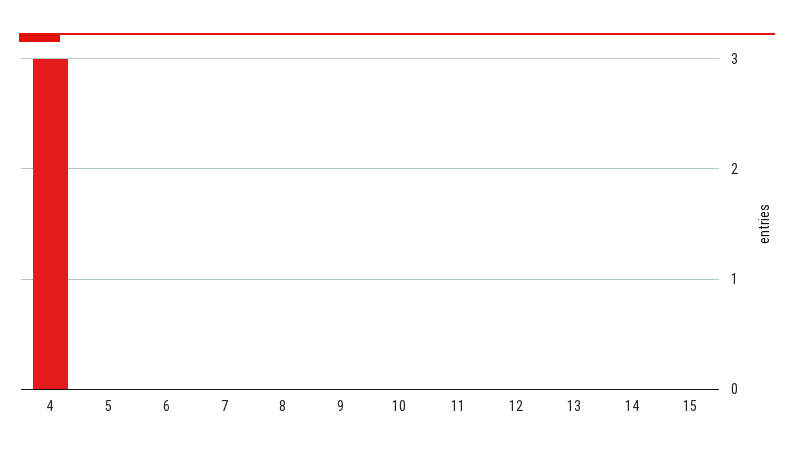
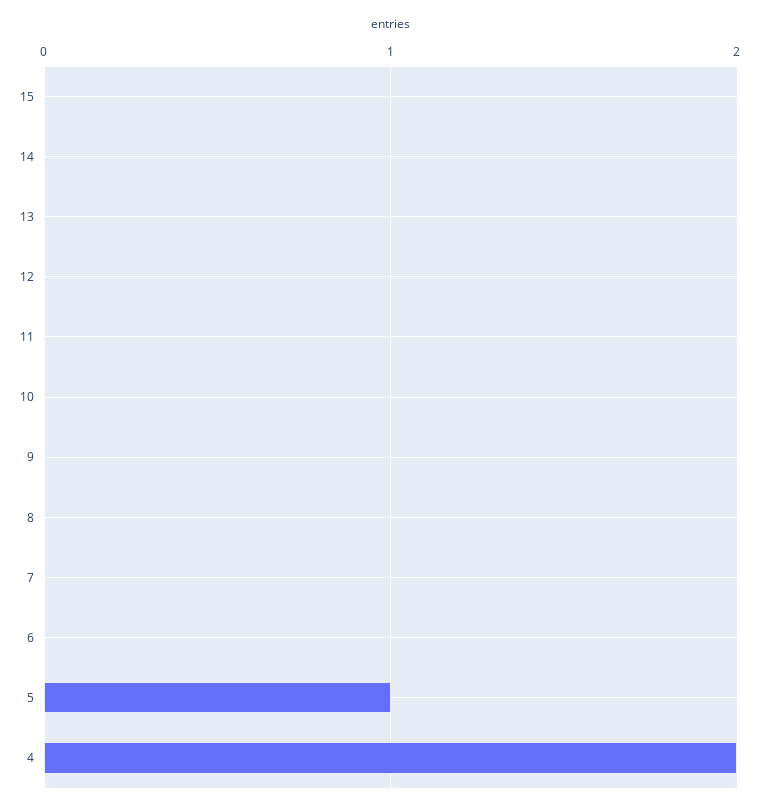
4: 3 -> 2
5: 0 -> 1

